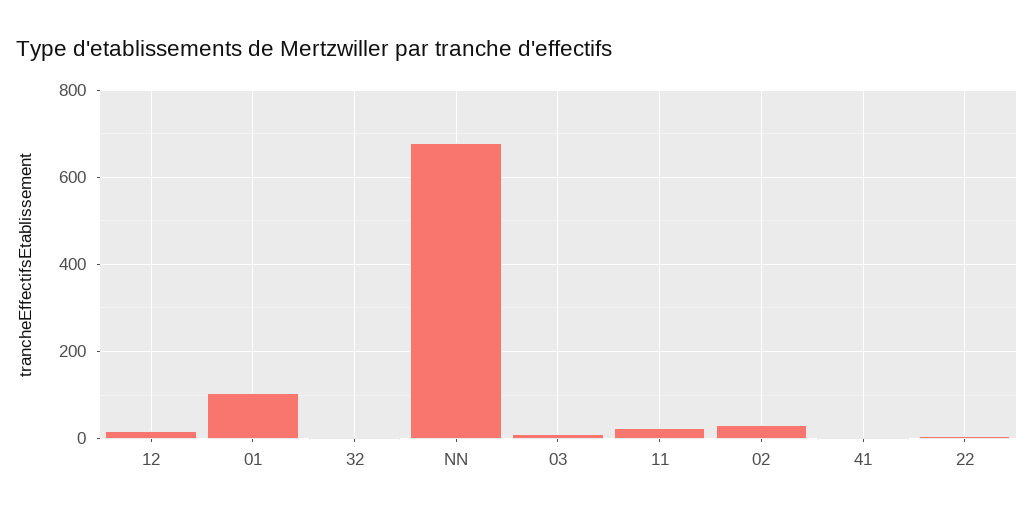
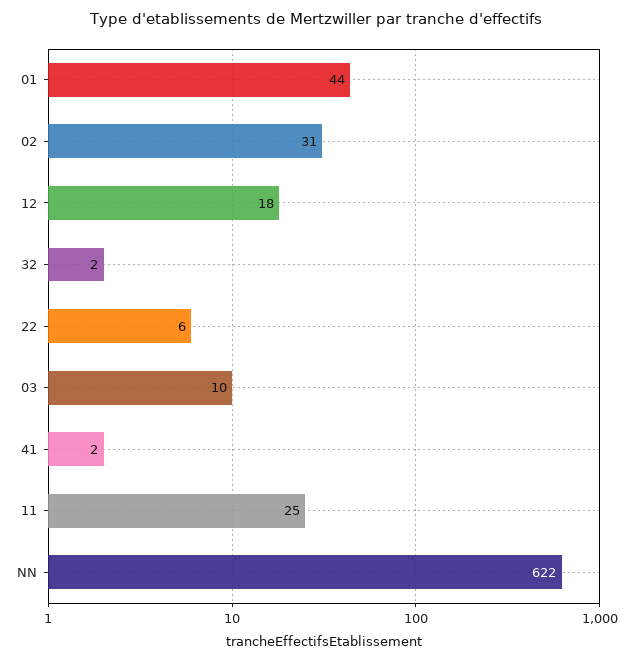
01: 100 -> 44
NN: 680 -> 622

